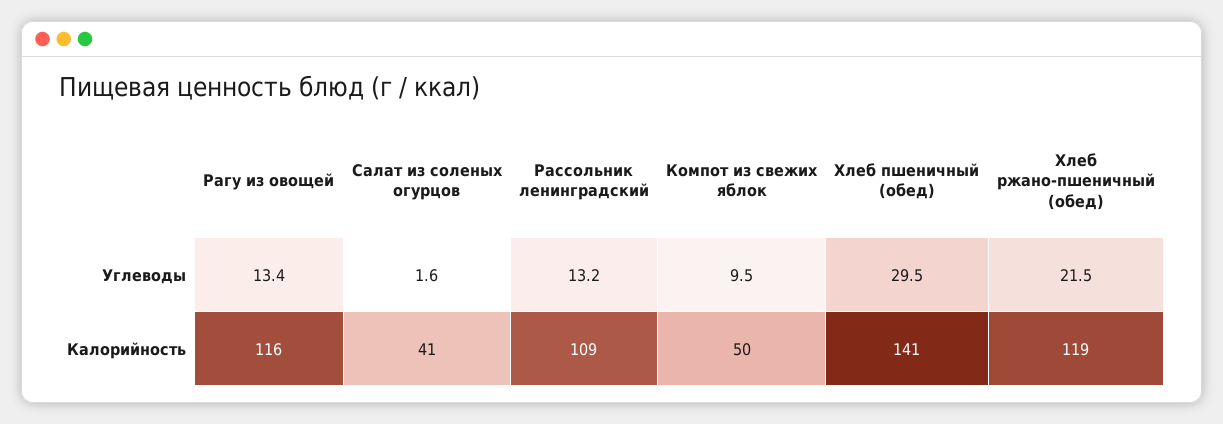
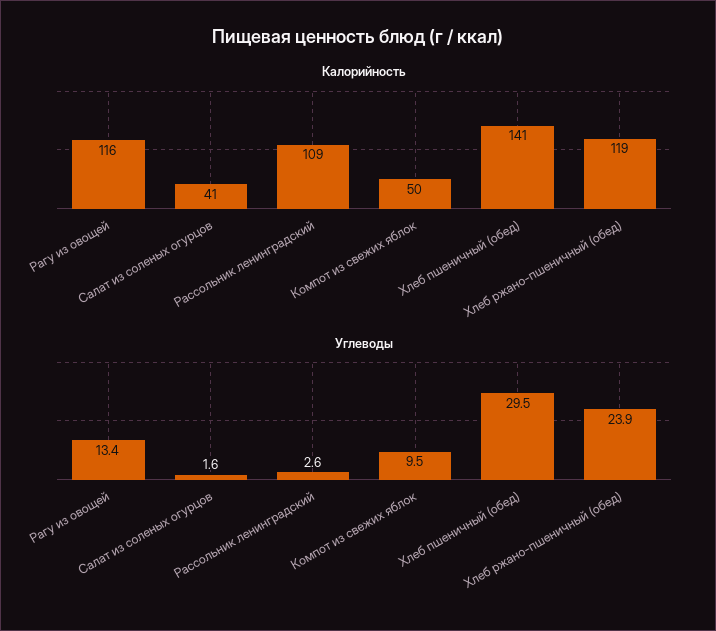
Углеводы, Рассольник ленинградский: 13.2 -> 2.6
Углеводы, Хлеб ржано-пшеничный (обед): 21.5 -> 23.9

